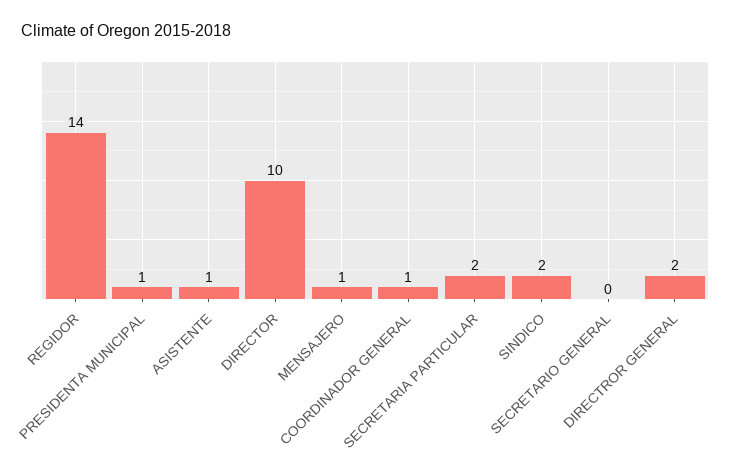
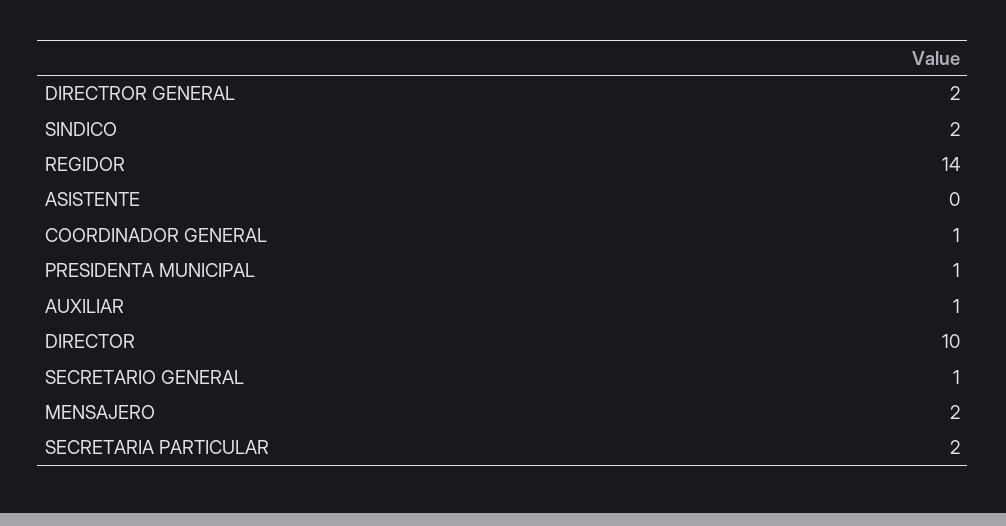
ASISTENTE: 1 -> 0
MENSAJERO: 1 -> 2
SECRETARIO GENERAL: 0 -> 1
AUXILIAR: none -> 1

